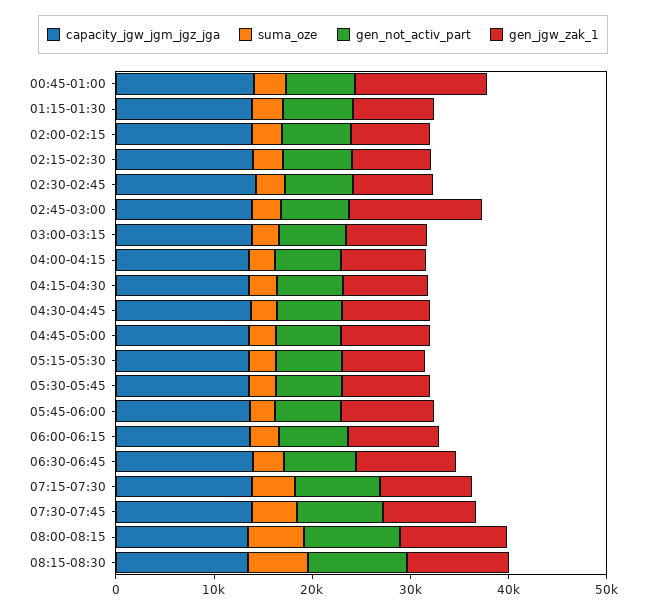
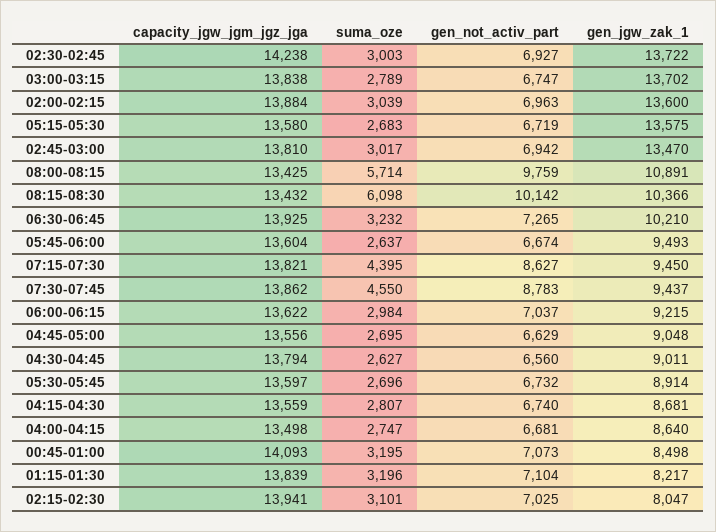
gen_jgw_zak_1, 00:45-01:00: 14000 -> 8498
gen_jgw_zak_1, 02:00-02:15: 8000 -> 13600
gen_jgw_zak_1, 02:30-02:45: 8000 -> 13722
gen_jgw_zak_1, 03:00-03:15: 8000 -> 13702
gen_jgw_zak_1, 05:15-05:30: 8000 -> 13575

